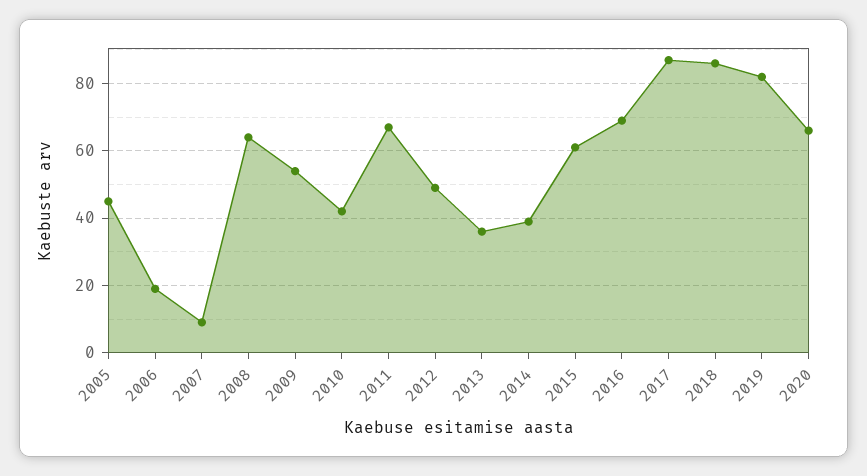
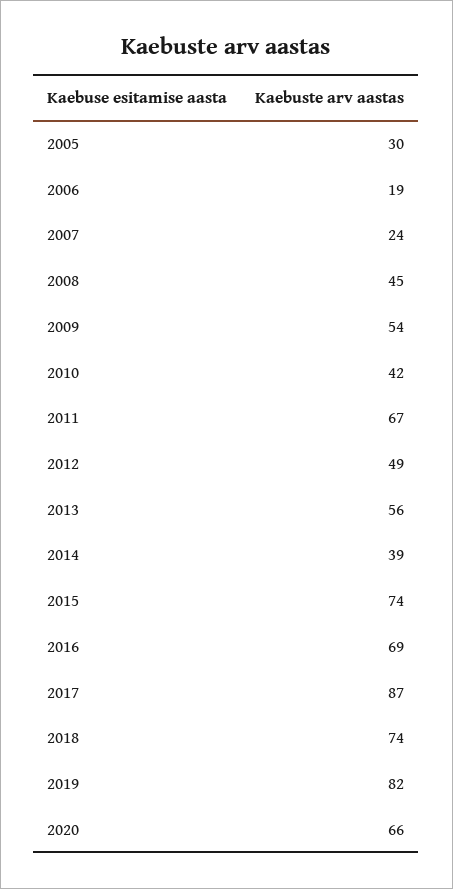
2005: 45 -> 30
2007: 10 -> 24
2008: 65 -> 45
2013: 35 -> 56
2015: 60 -> 74
2018: 85 -> 74

